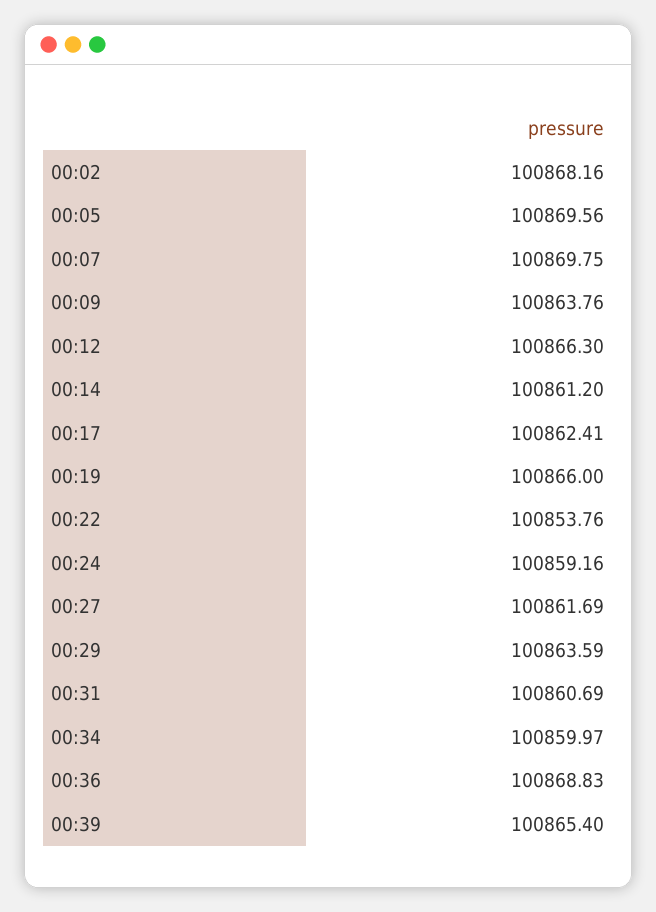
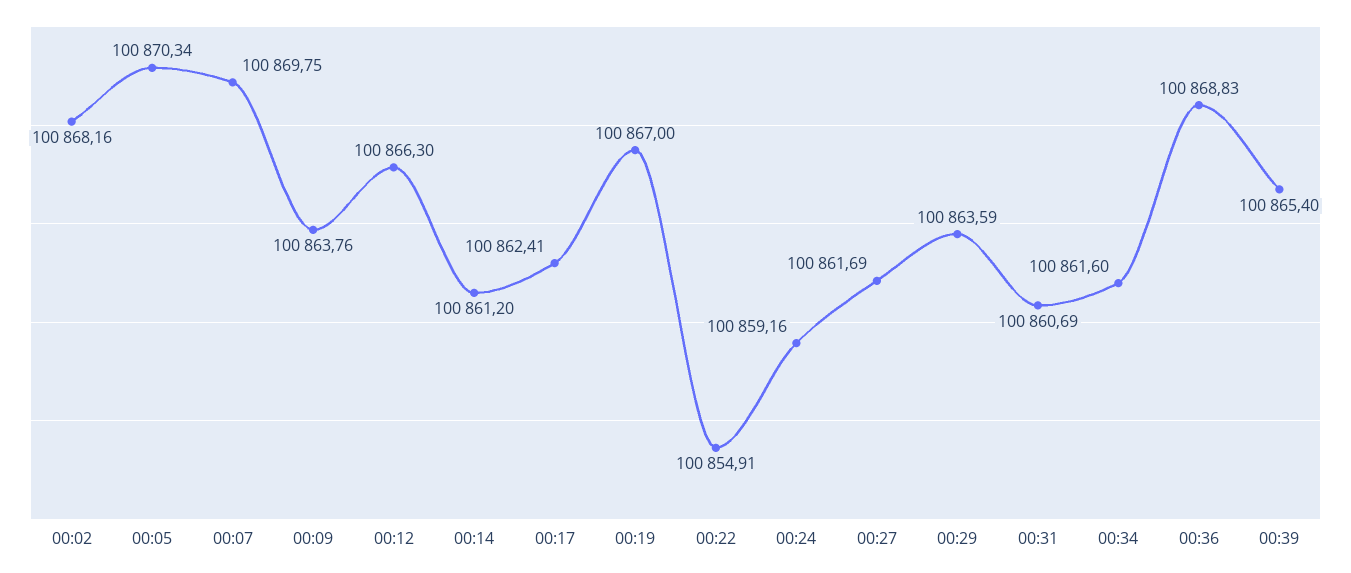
00:05: 100869.56 -> 100870.34
00:19: 100866 -> 100867
00:22: 100853.76 -> 100854.91
00:34: 100859.97 -> 100861.6

